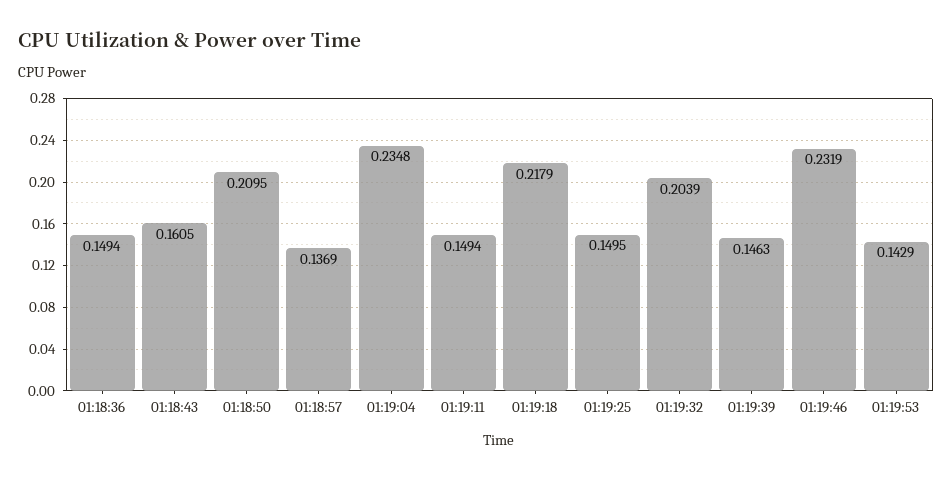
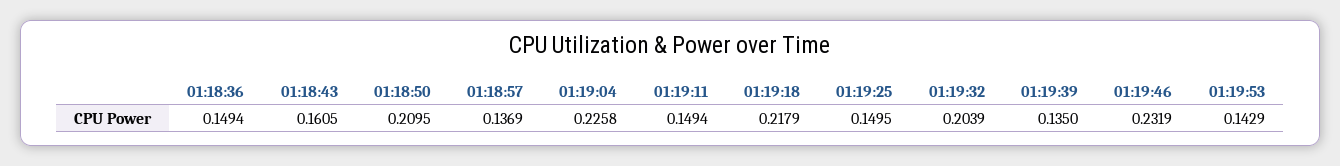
01:19:04: 0.2348 -> 0.2258
01:19:39: 0.1463 -> 0.135

